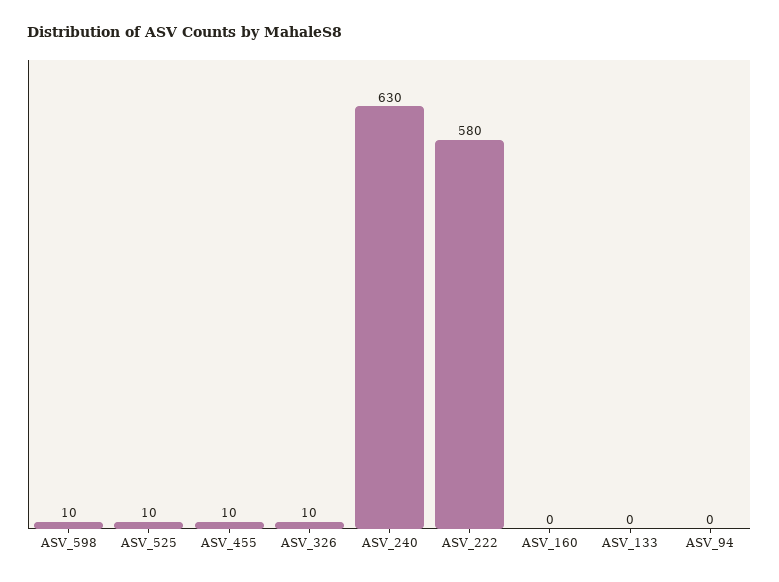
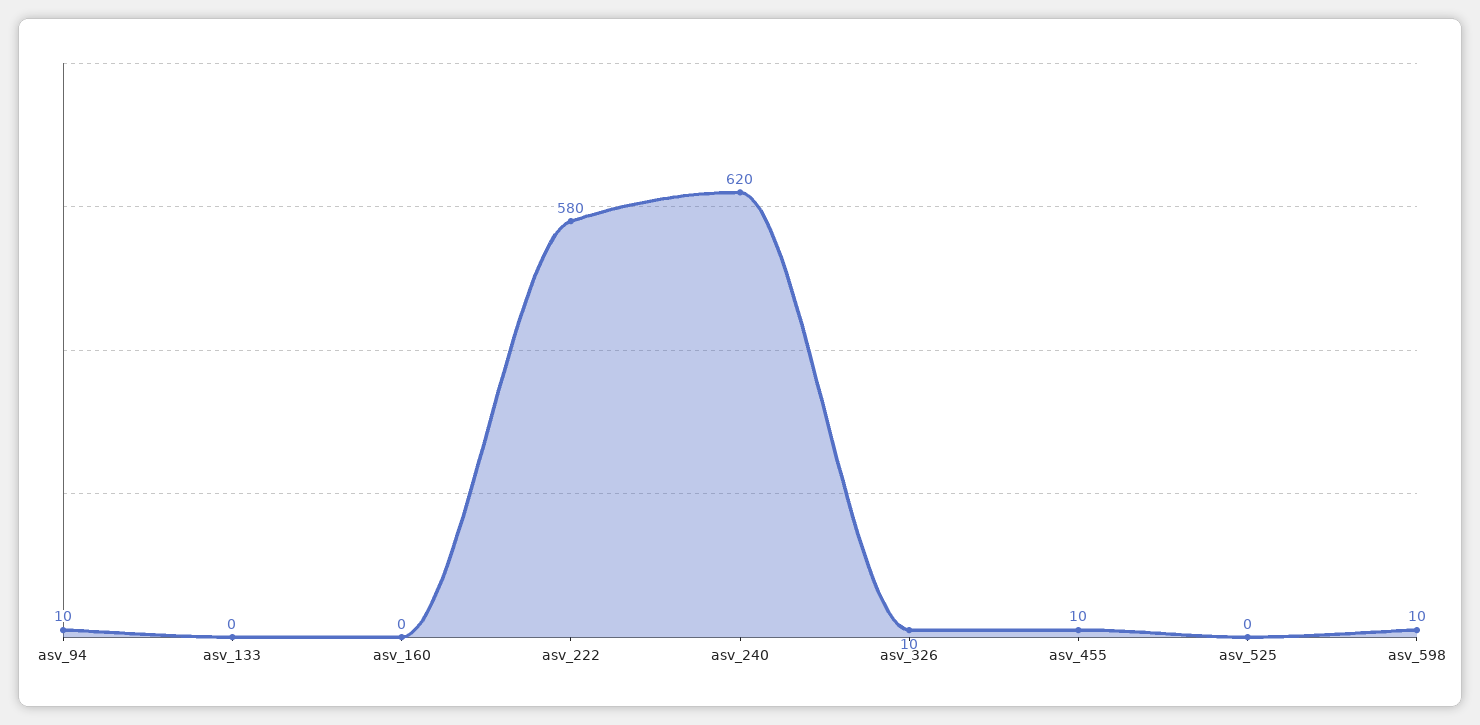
ASV_525: 10 -> 0
ASV_240: 630 -> 620
ASV_94: 0 -> 10

